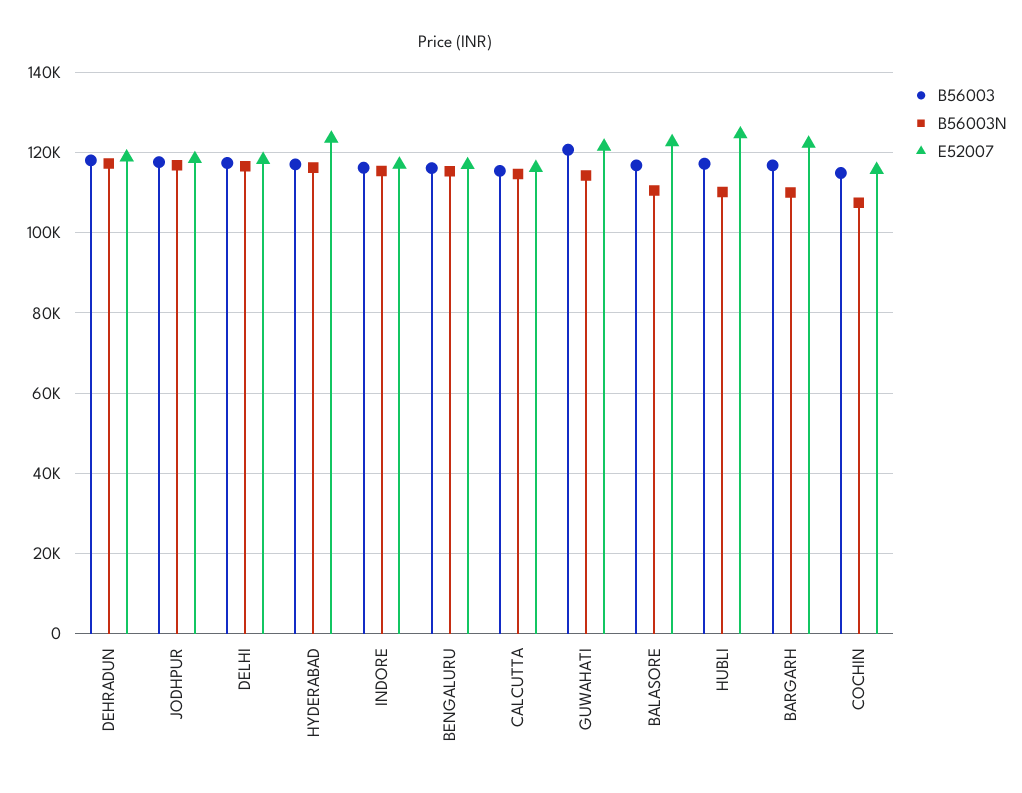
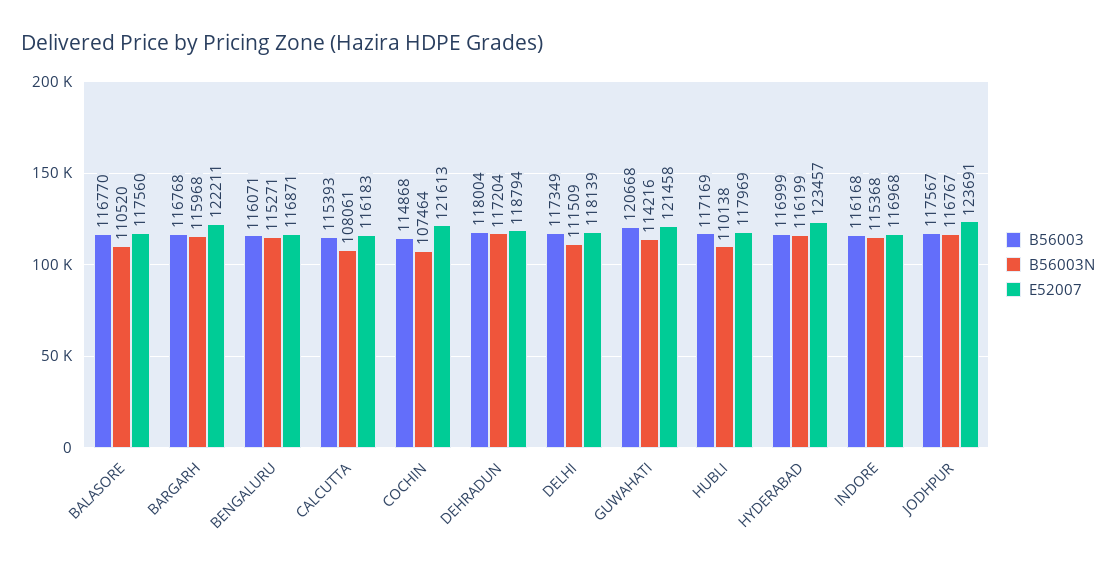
E52007, JODHPUR: 118000 -> 123691
B56003N, DELHI: 116000 -> 111509
B56003N, CALCUTTA: 114000 -> 108061
E52007, BALASORE: 122000 -> 117560
E52007, HUBLI: 124000 -> 117969
B56003N, BARGARH: 110000 -> 115968
E52007, COCHIN: 116000 -> 121613

